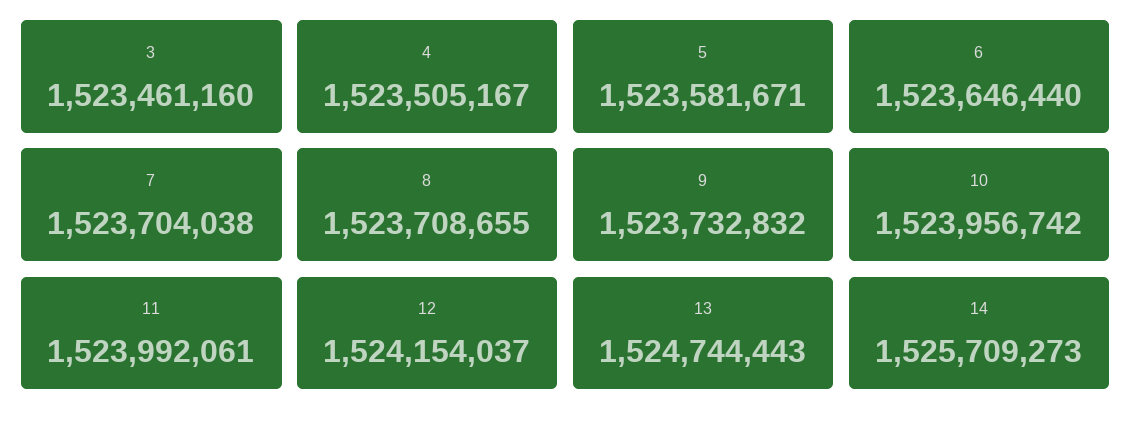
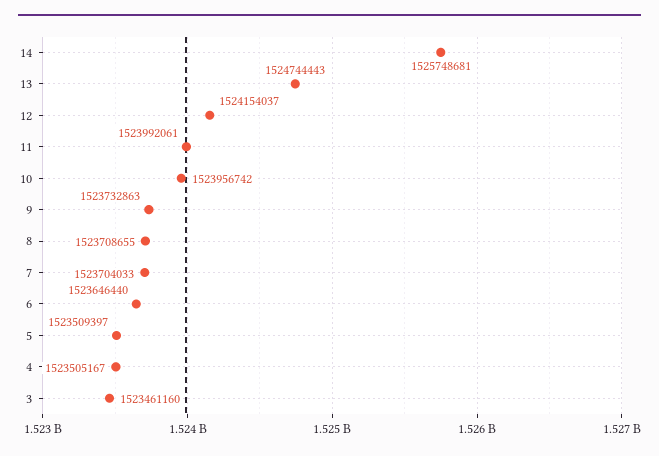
5: 1523581671 -> 1523509397
7: 1523704038 -> 1523704033
9: 1523732832 -> 1523732863
14: 1525709273 -> 1525748681

